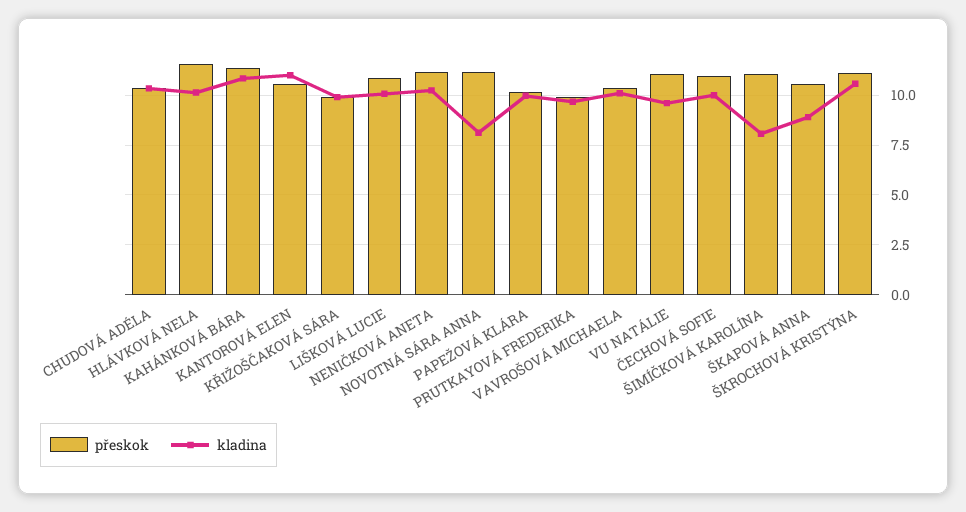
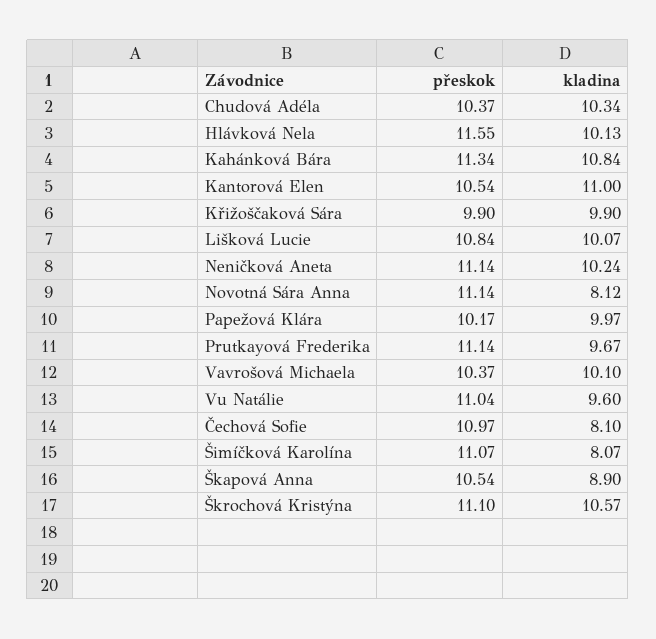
přeskok, PRUTKAYOVÁ FREDERIKA: 10 -> 11.14
kladina, ČECHOVÁ SOFIE: 10 -> 8.1

